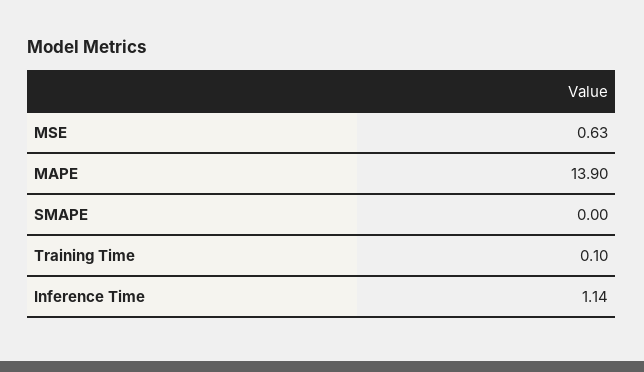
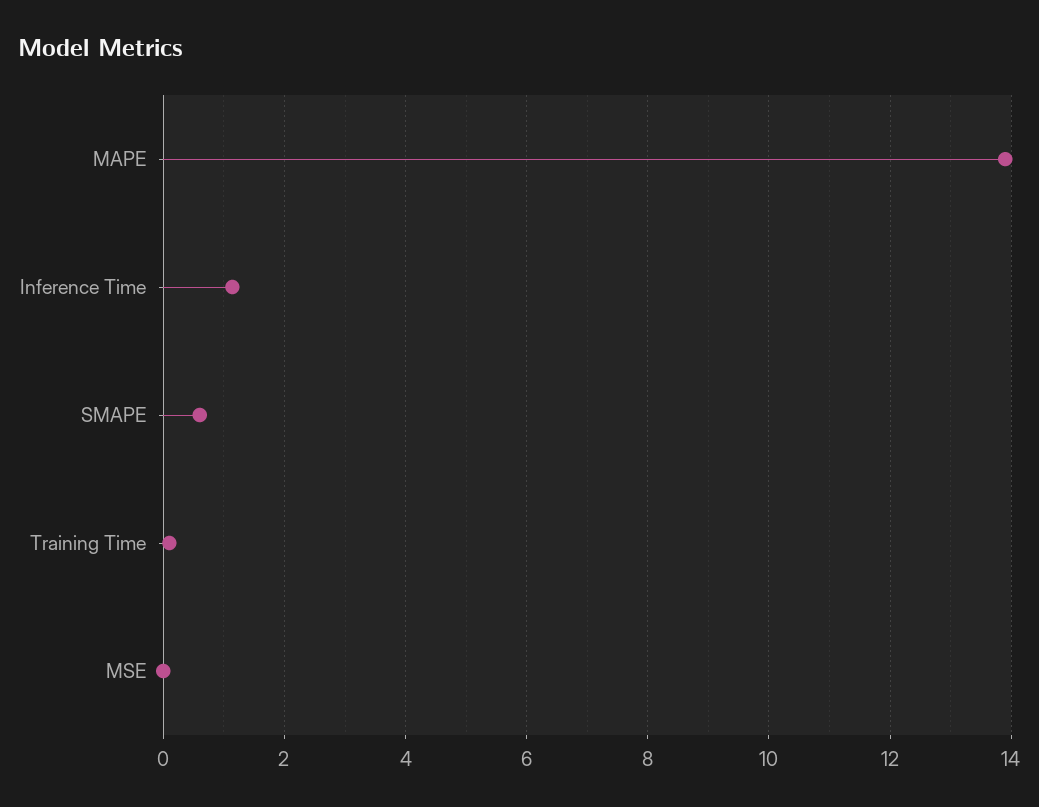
MSE: 0.63 -> 0
SMAPE: 0 -> 0.6

